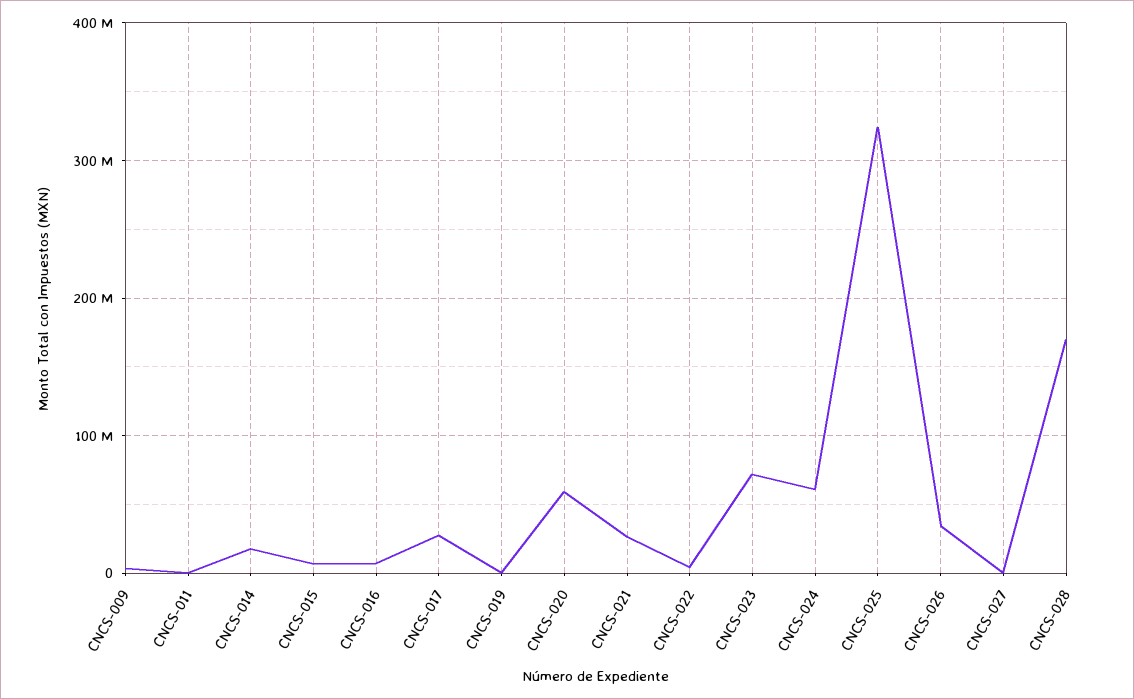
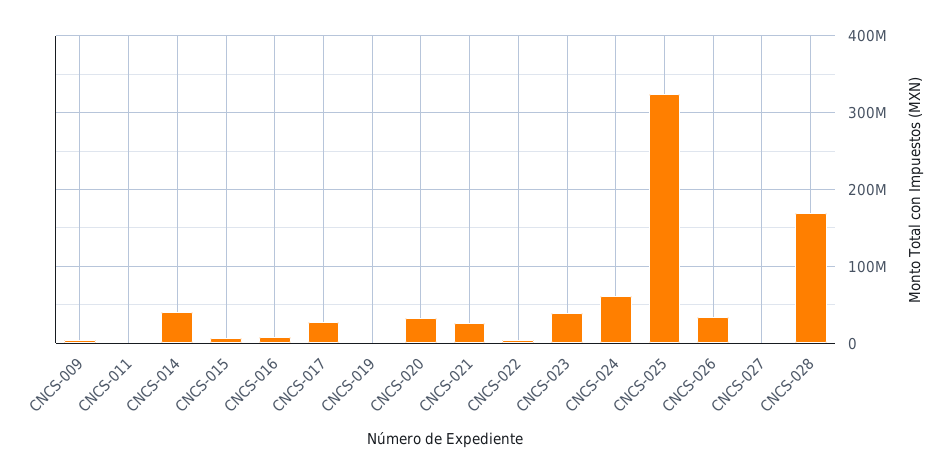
CNCS-014: 20000000 -> 40000000
CNCS-020: 60000000 -> 30000000
CNCS-023: 70000000 -> 40000000

